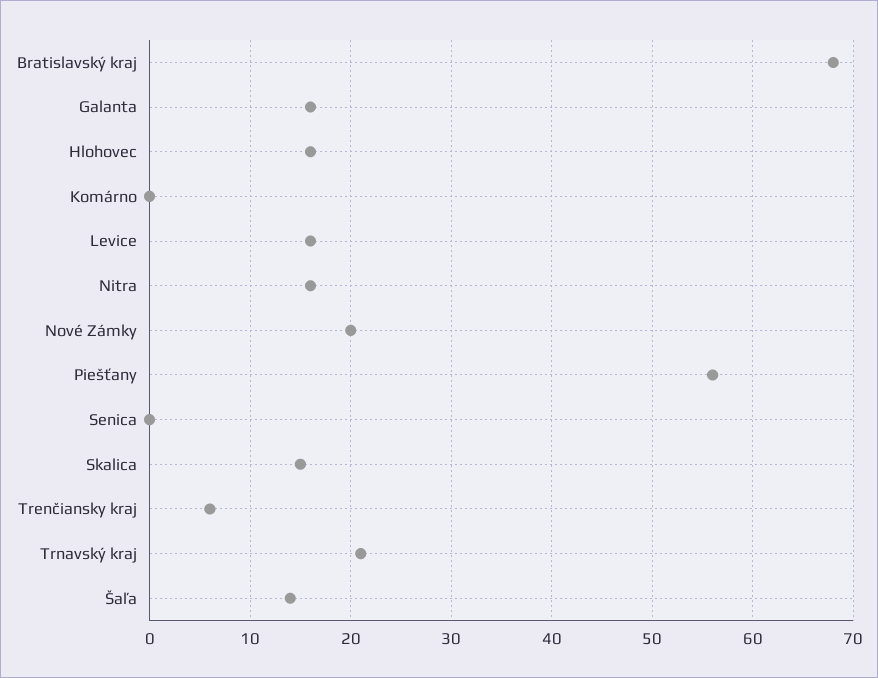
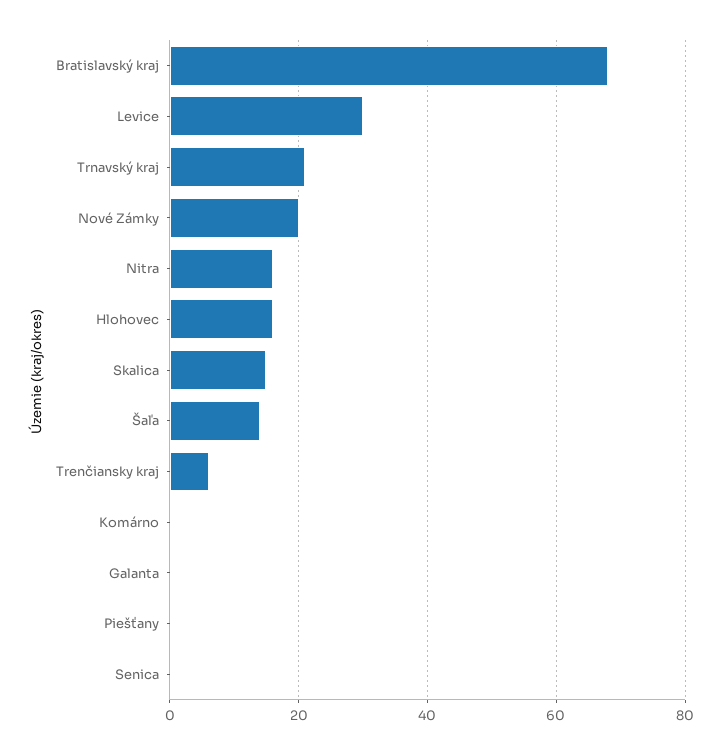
Galanta: 16 -> 0
Levice: 16 -> 30
Piešťany: 56 -> 0

